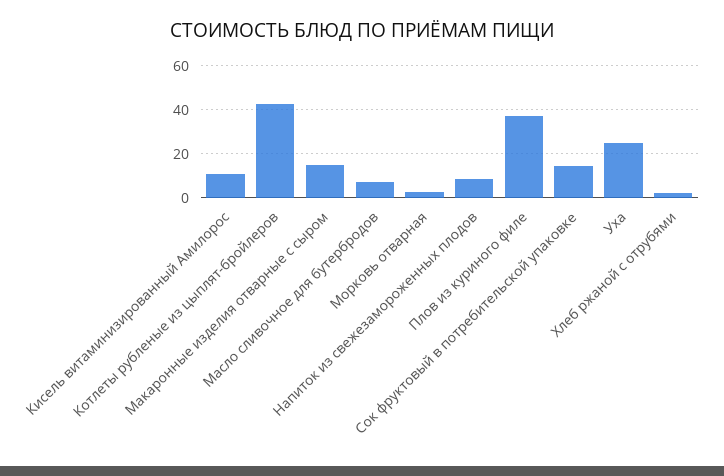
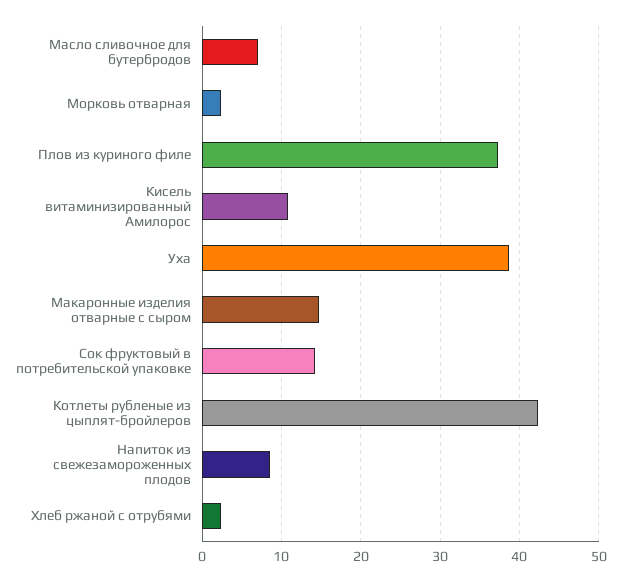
Уха: 25 -> 39

